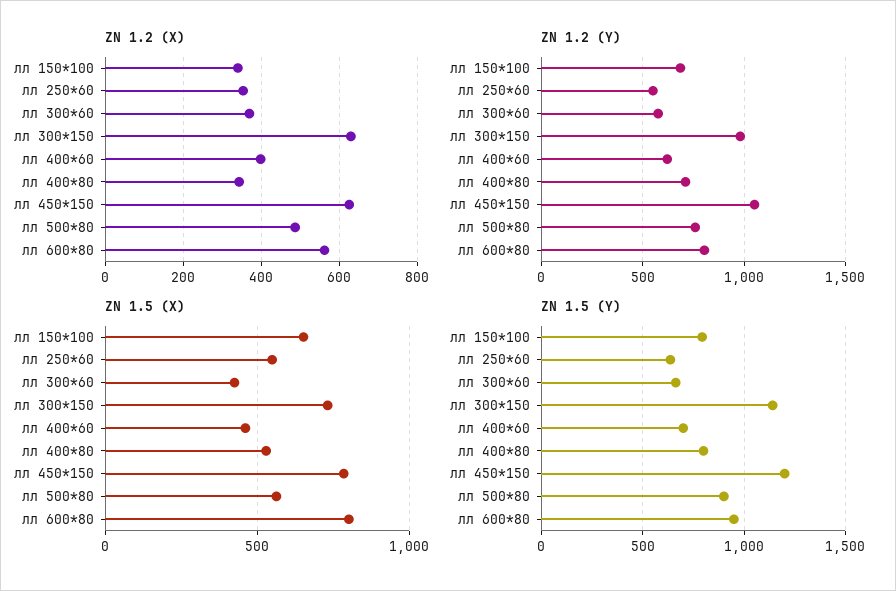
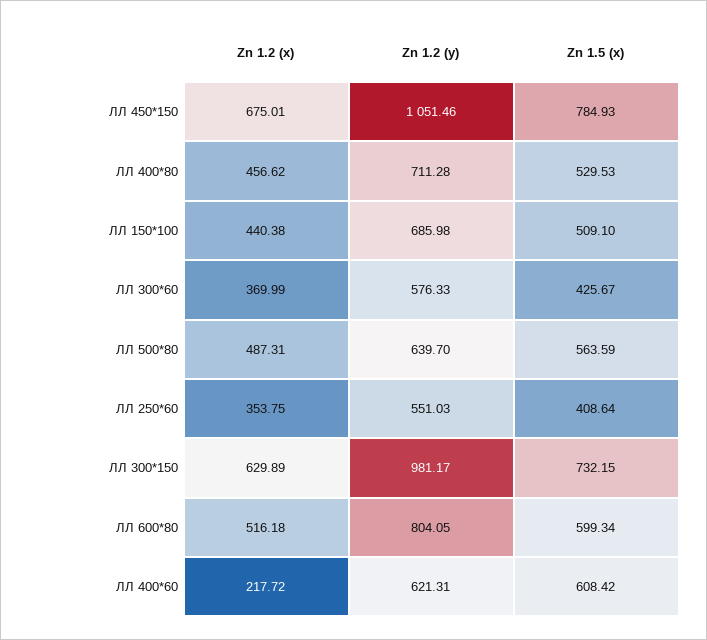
ZN 1.2 (X), лл 150*100: 340 -> 440.38
ZN 1.2 (X), лл 400*60: 400 -> 217.72
ZN 1.2 (X), лл 400*80: 340 -> 456.62
ZN 1.2 (X), лл 450*150: 620 -> 675.01
ZN 1.2 (X), лл 600*80: 560 -> 516.18
ZN 1.2 (Y), лл 500*80: 750 -> 639.7
ZN 1.5 (X), лл 150*100: 650 -> 509.1
ZN 1.5 (X), лл 250*60: 550 -> 408.64
ZN 1.5 (X), лл 400*60: 450 -> 608.42
ZN 1.5 (X), лл 600*80: 800 -> 599.34
ZN 1.5 (Y), лл 150*100: 800 -> none
ZN 1.5 (Y), лл 250*60: 650 -> none
ZN 1.5 (Y), лл 300*60: 650 -> none
ZN 1.5 (Y), лл 300*150: 1150 -> none
ZN 1.5 (Y), лл 400*60: 700 -> none
ZN 1.5 (Y), лл 400*80: 800 -> none
ZN 1.5 (Y), лл 450*150: 1200 -> none
ZN 1.5 (Y), лл 500*80: 900 -> none
ZN 1.5 (Y), лл 600*80: 950 -> none

